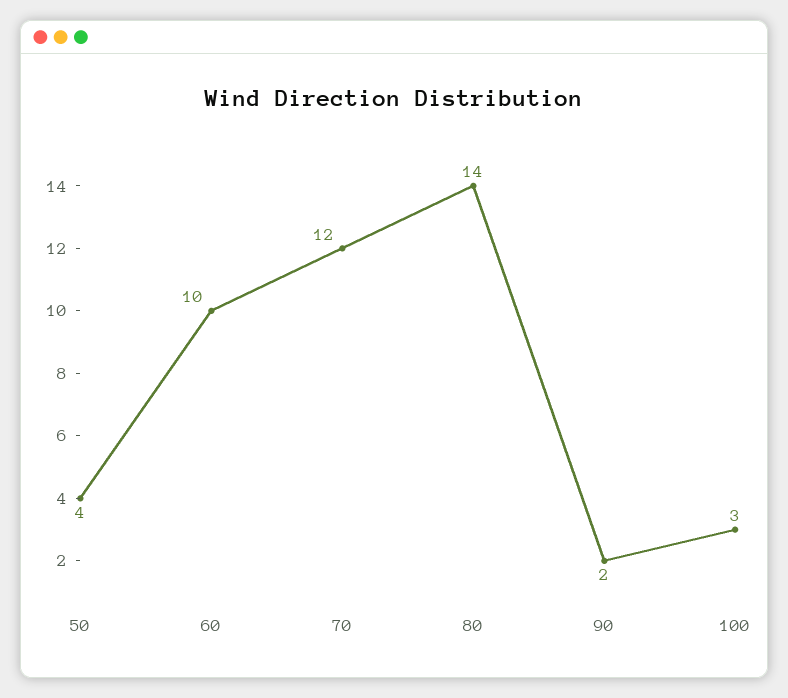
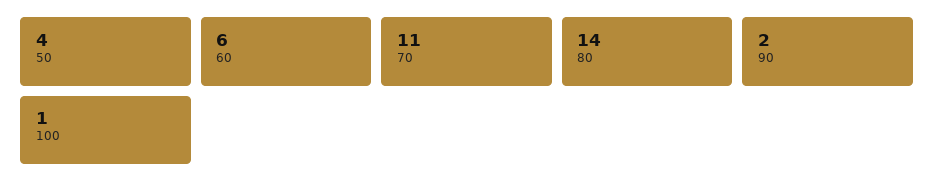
60: 10 -> 6
70: 12 -> 11
100: 3 -> 1

